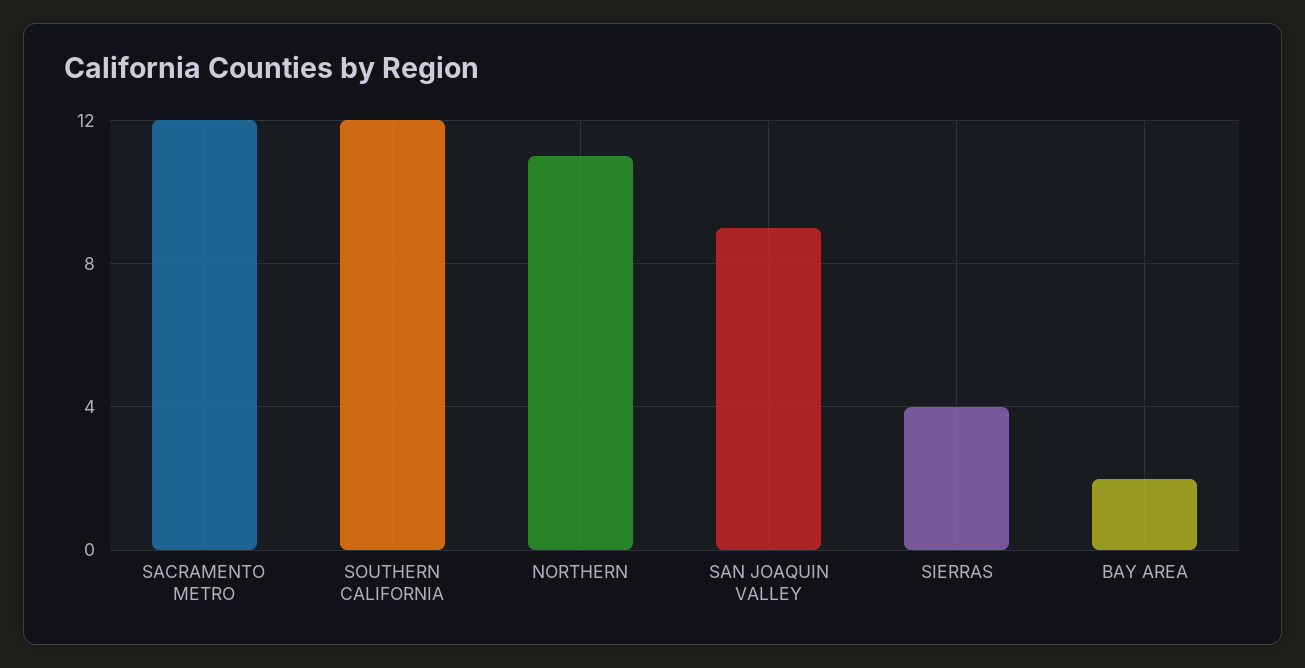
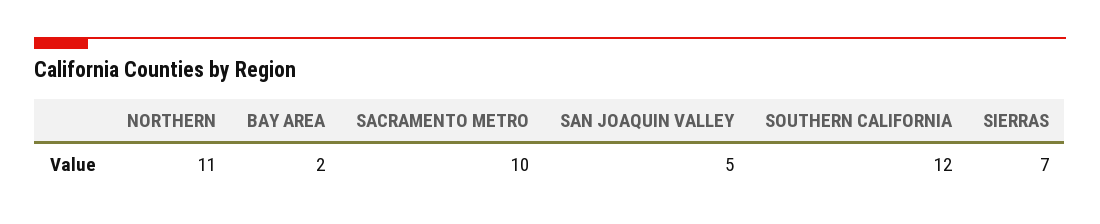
SACRAMENTO METRO: 12 -> 10
SAN JOAQUIN VALLEY: 9 -> 5
SIERRAS: 4 -> 7

